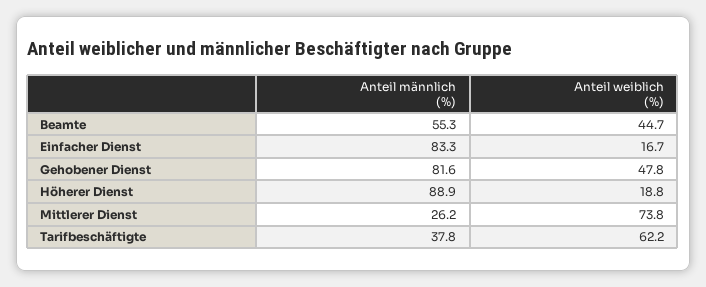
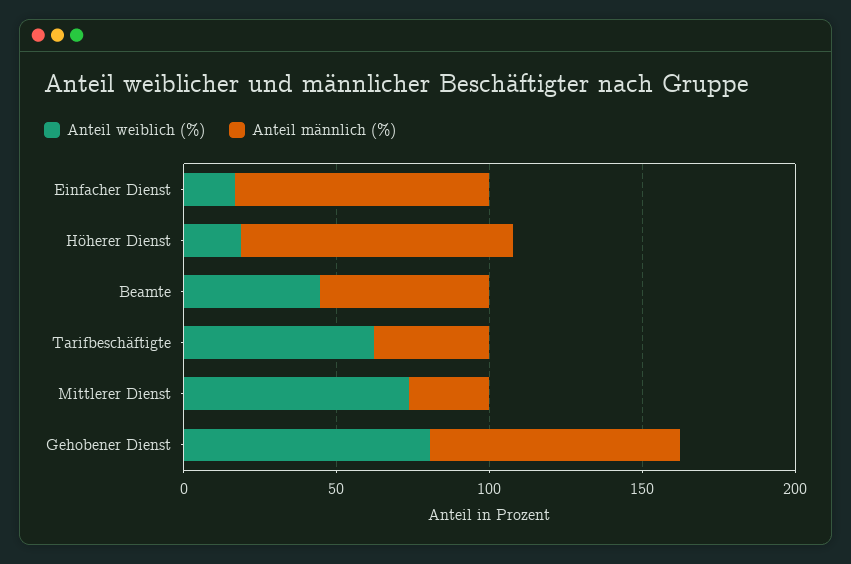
Anteil weiblich (%), Gehobener Dienst: 47.8 -> 80

